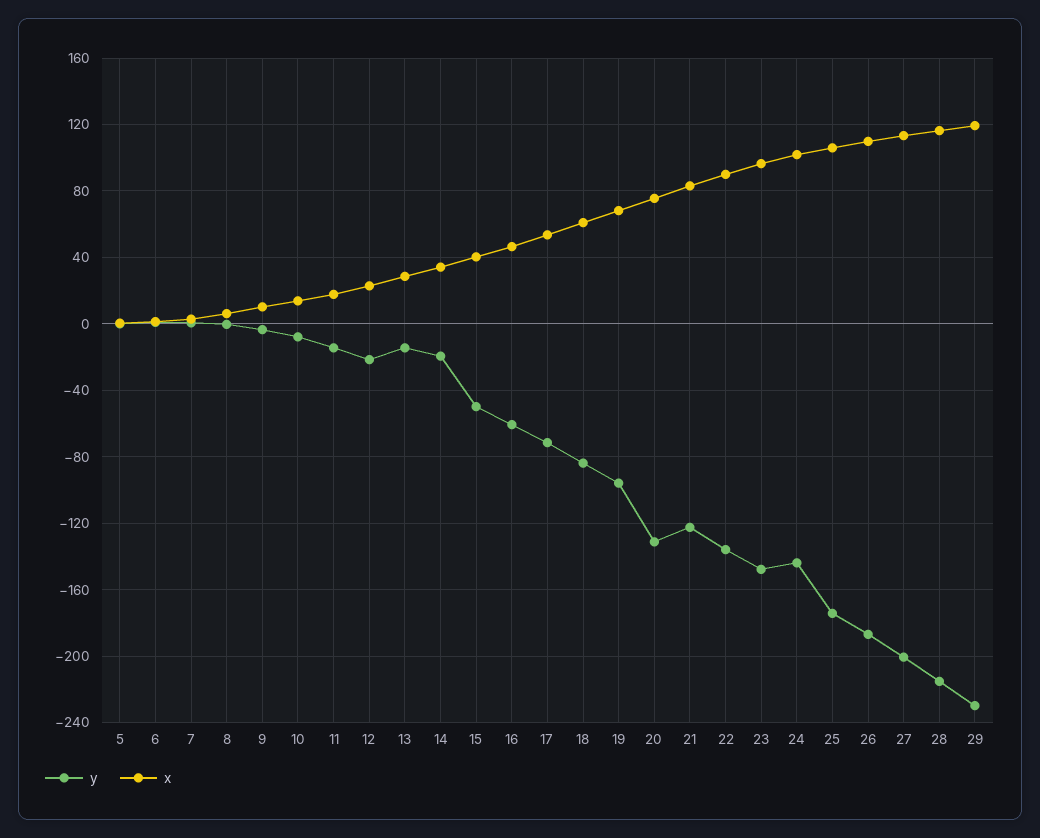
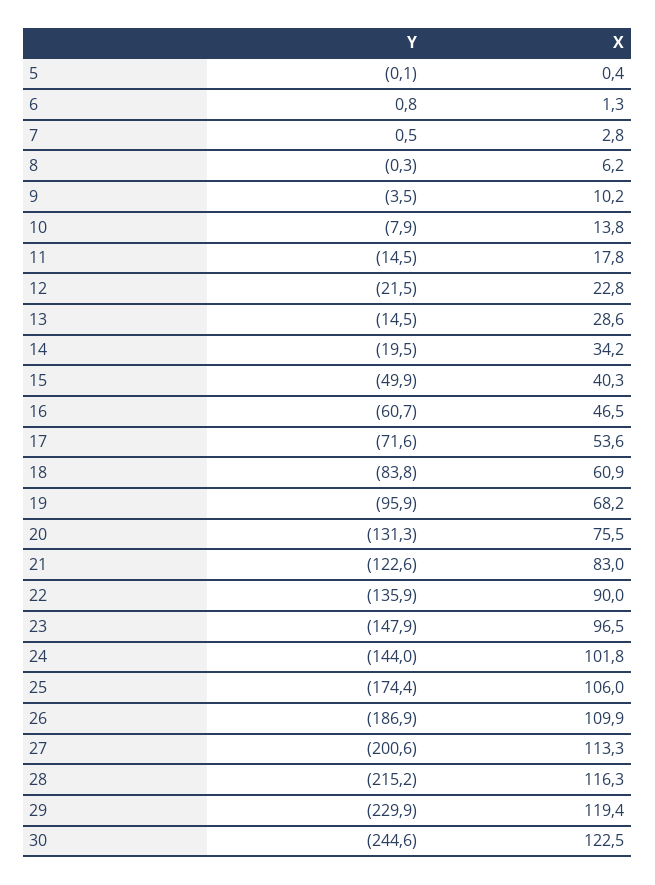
y, 30: none -> -244.6
x, 30: none -> 122.5

